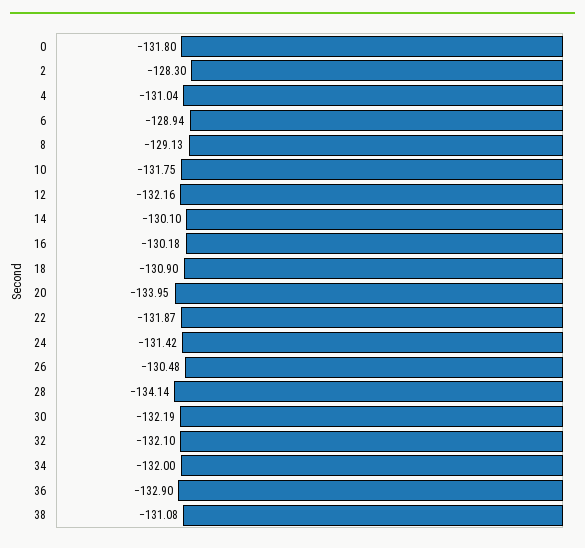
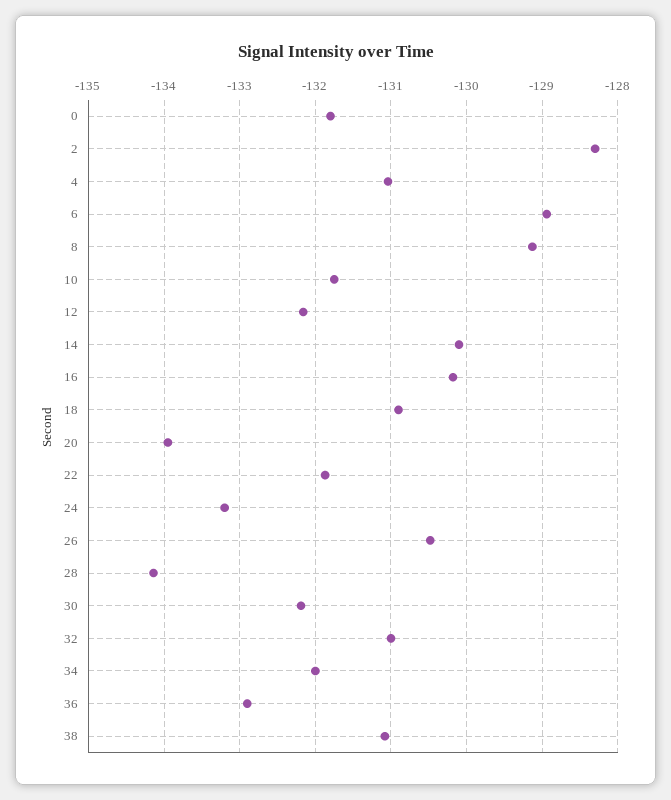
24: -131.42 -> -133.2
32: -132.1 -> -131

